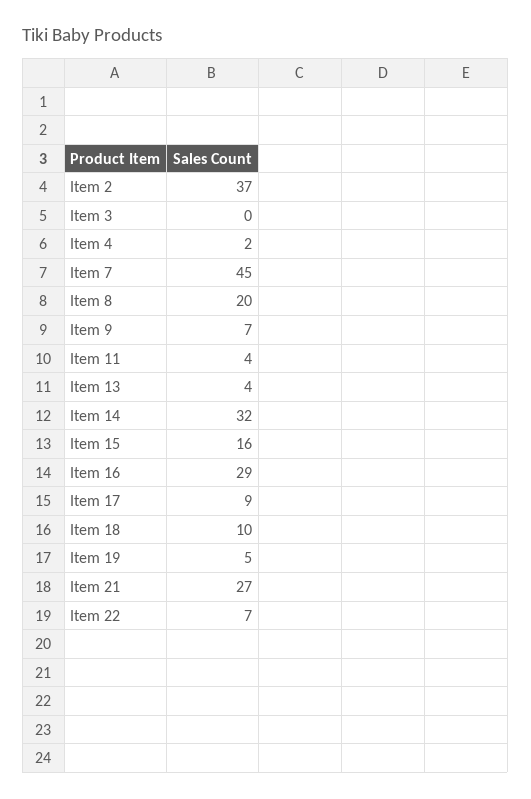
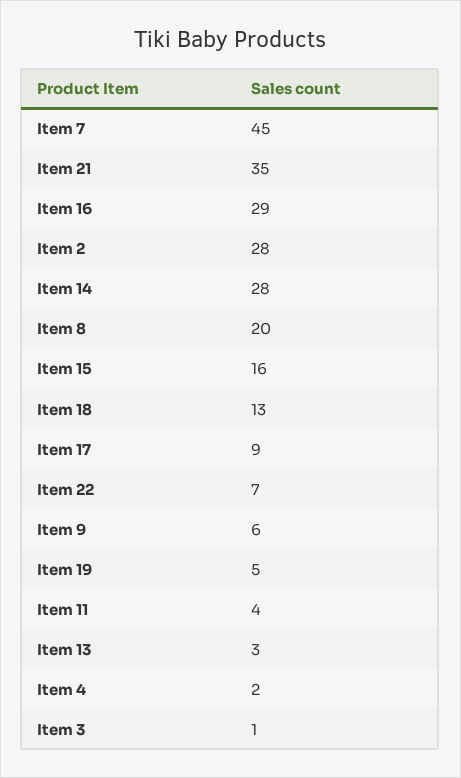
Item 2: 37 -> 28
Item 3: 0 -> 1
Item 9: 7 -> 6
Item 13: 4 -> 3
Item 14: 32 -> 28
Item 18: 10 -> 13
Item 21: 27 -> 35

